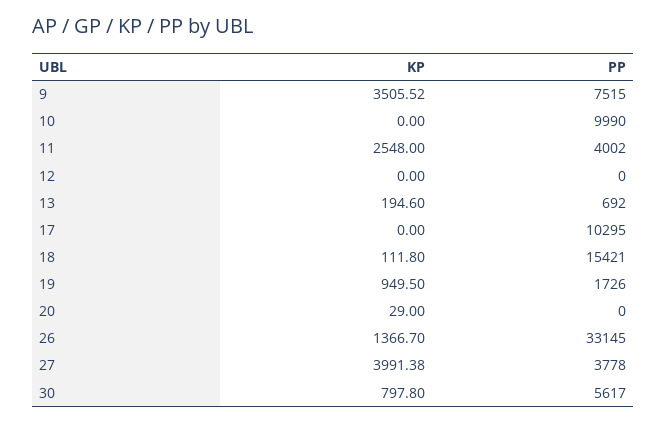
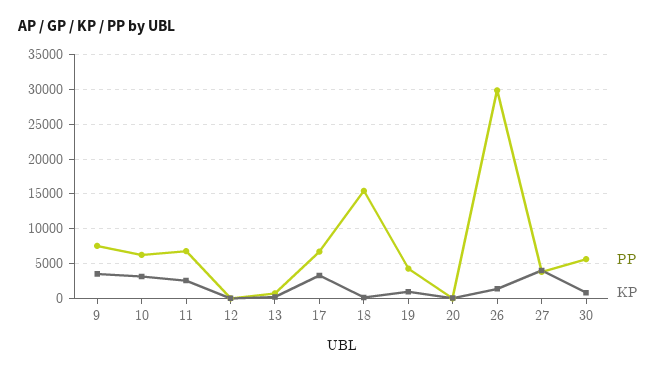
KP, 10: 0 -> 3000
PP, 10: 9990 -> 6000
PP, 11: 4002 -> 7000
KP, 17: 0 -> 3000
PP, 17: 10295 -> 7000
PP, 19: 1726 -> 4000
PP, 26: 33145 -> 30000

